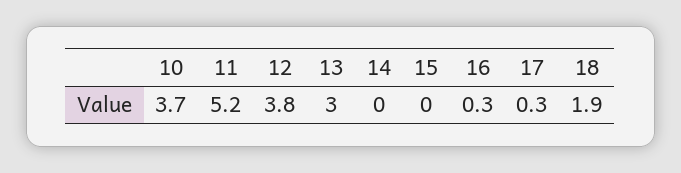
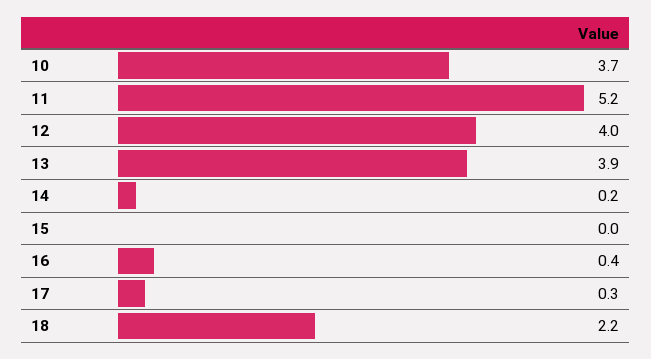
12: 3.8 -> 4
13: 3 -> 3.9
14: 0 -> 0.2
16: 0.3 -> 0.4
18: 1.9 -> 2.2

